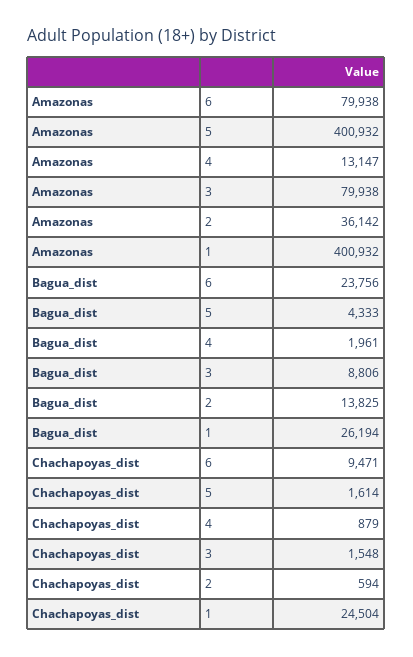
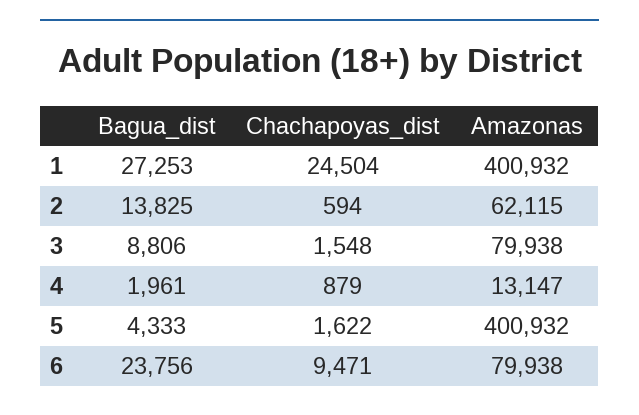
Amazonas, 2: 36142 -> 62115
Bagua_dist, 1: 26194 -> 27253
Chachapoyas_dist, 5: 1614 -> 1622

